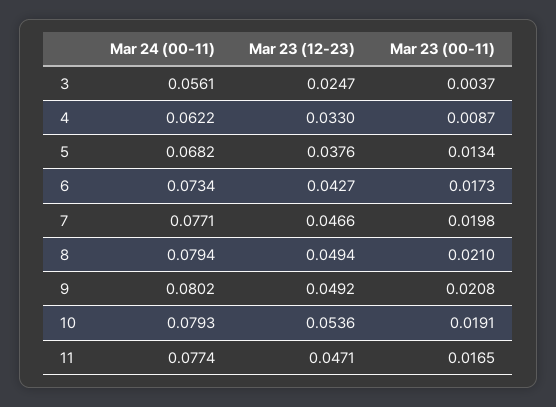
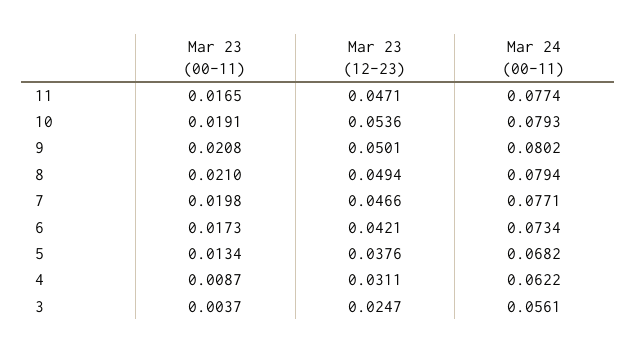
Mar 23 (12-23), 4: 0.033 -> 0.0311
Mar 23 (12-23), 6: 0.0427 -> 0.0421
Mar 23 (12-23), 9: 0.0492 -> 0.0501

